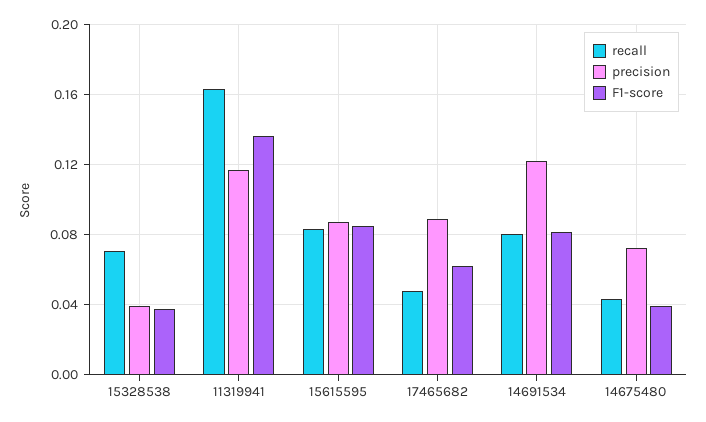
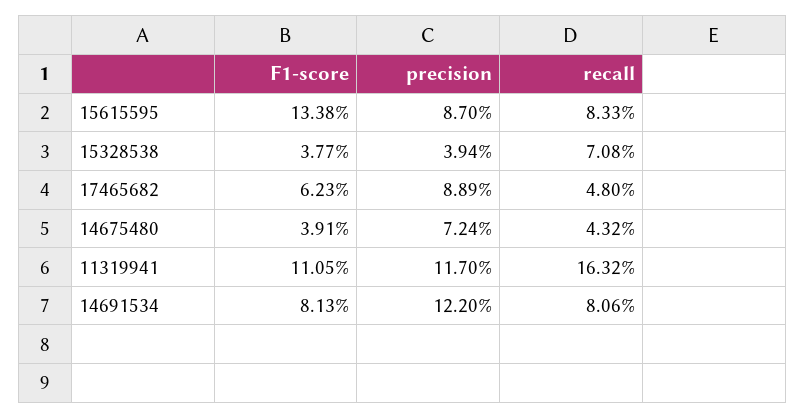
F1-score, 11319941: 0.135 -> 0.1105
F1-score, 15615595: 0.085 -> 0.1338

